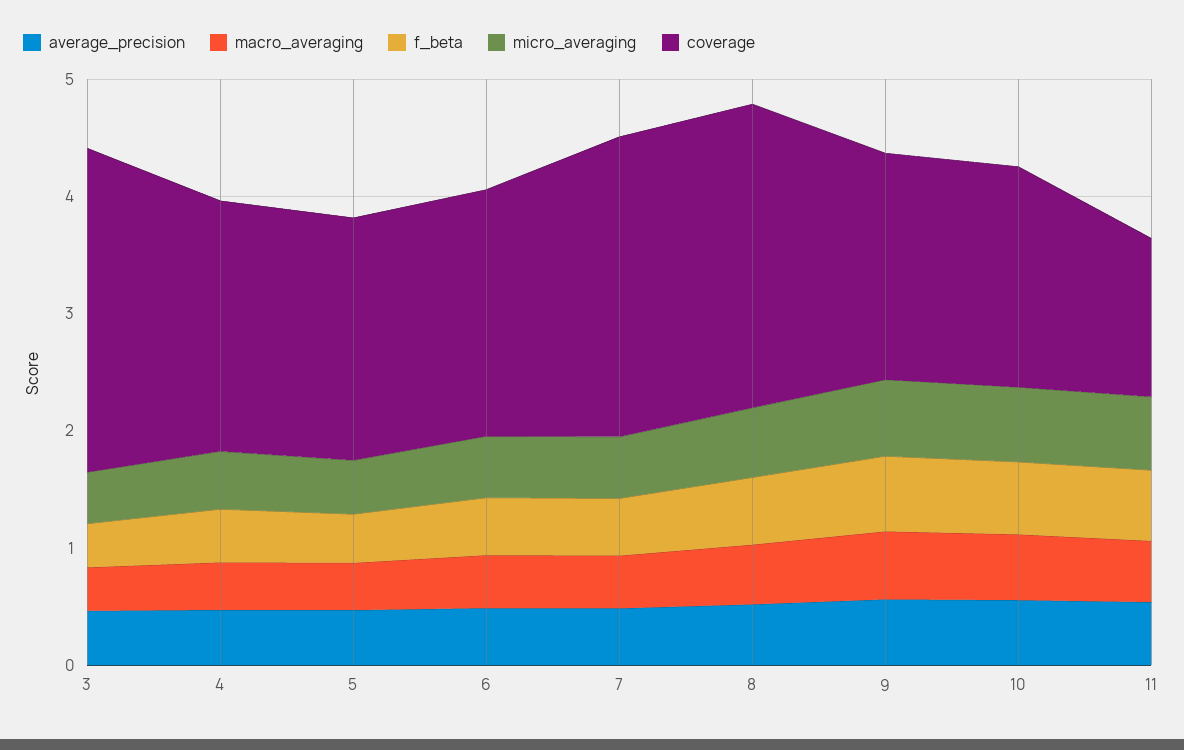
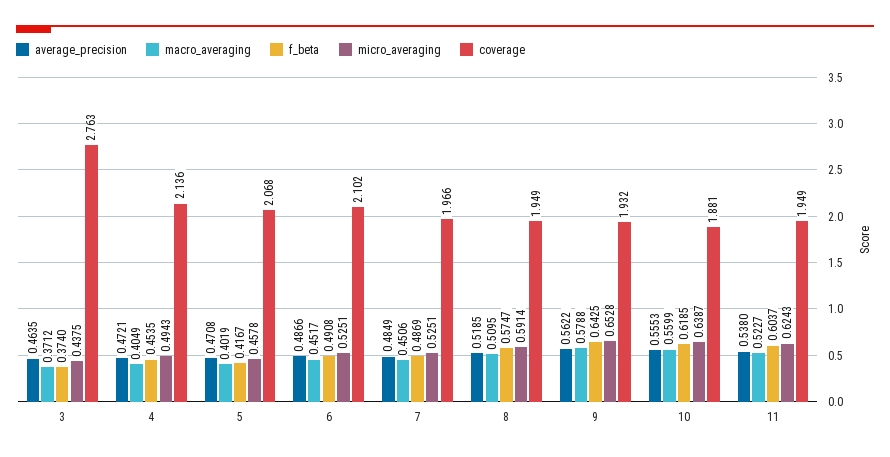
coverage, 7: 2.6 -> 1.966
coverage, 8: 2.6 -> 1.949
coverage, 11: 1.4 -> 1.949

